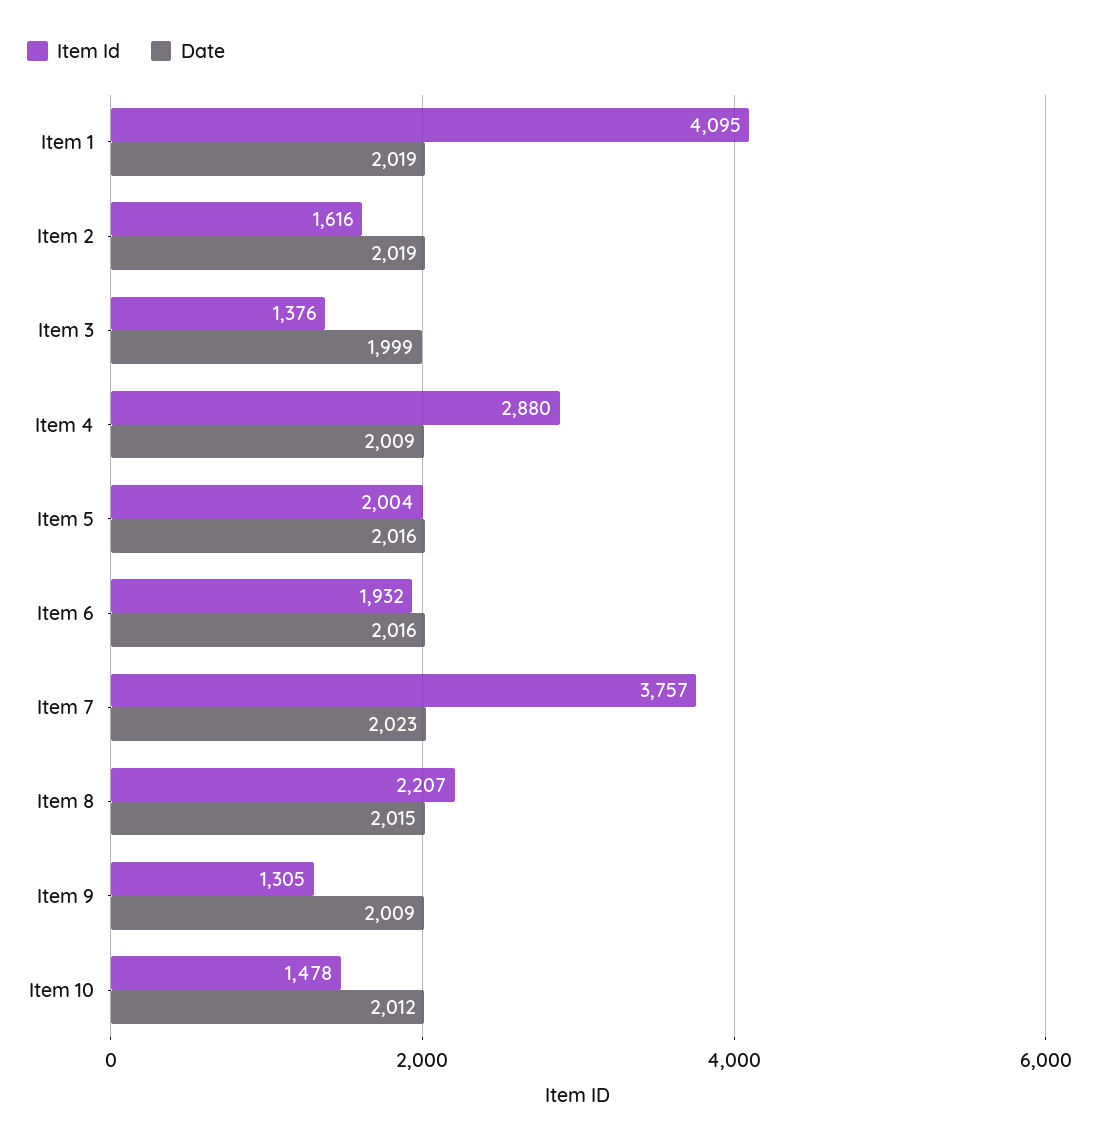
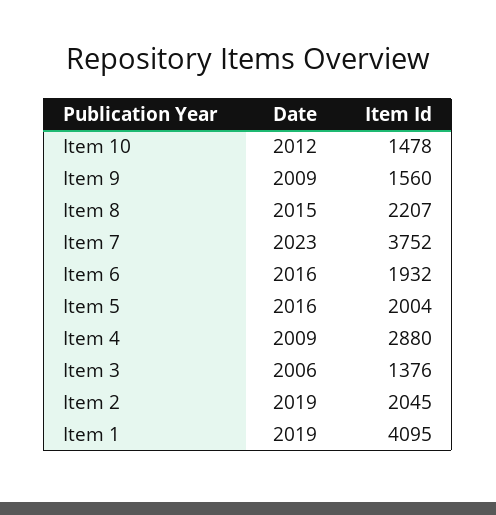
Item Id, Item 2: 1616 -> 2045
Date, Item 3: 1999 -> 2006
Item Id, Item 7: 3757 -> 3752
Item Id, Item 9: 1305 -> 1560

